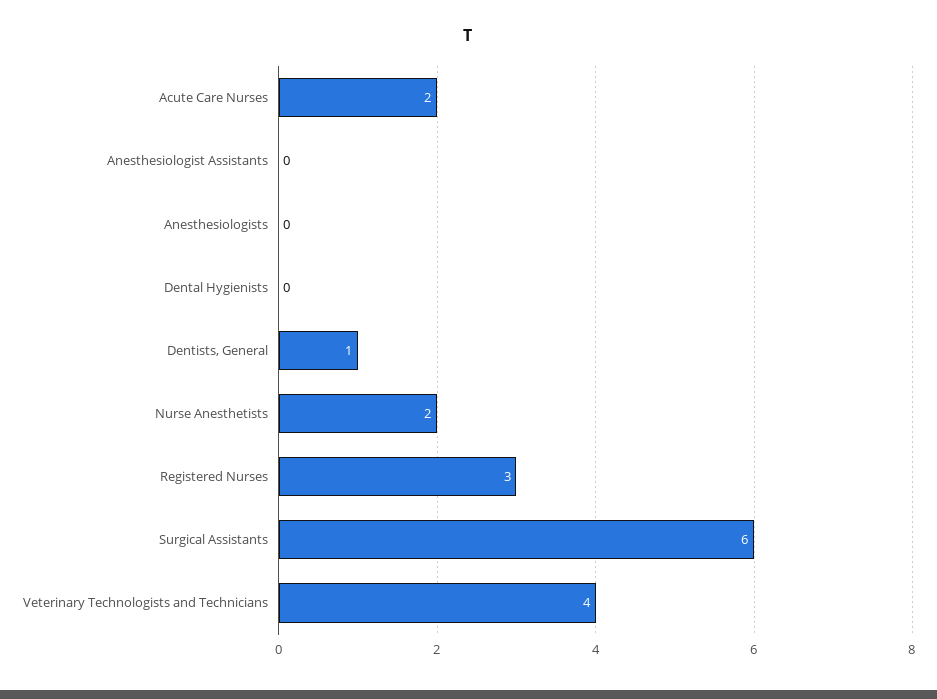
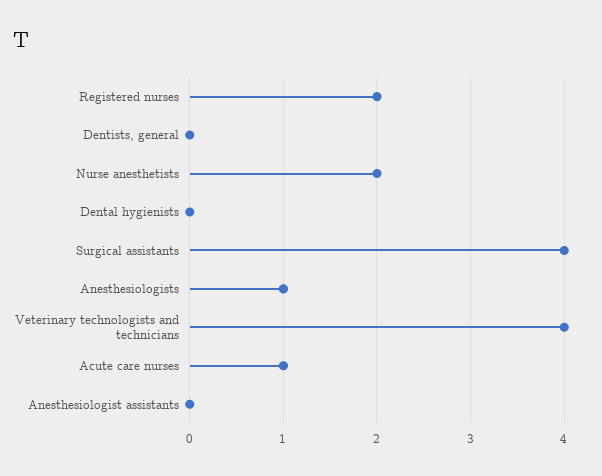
Acute Care Nurses: 2 -> 1
Anesthesiologists: 0 -> 1
Dentists, General: 1 -> 0
Registered Nurses: 3 -> 2
Surgical Assistants: 6 -> 4

